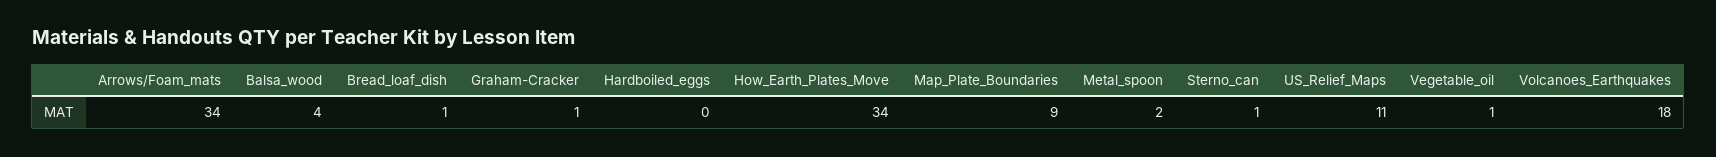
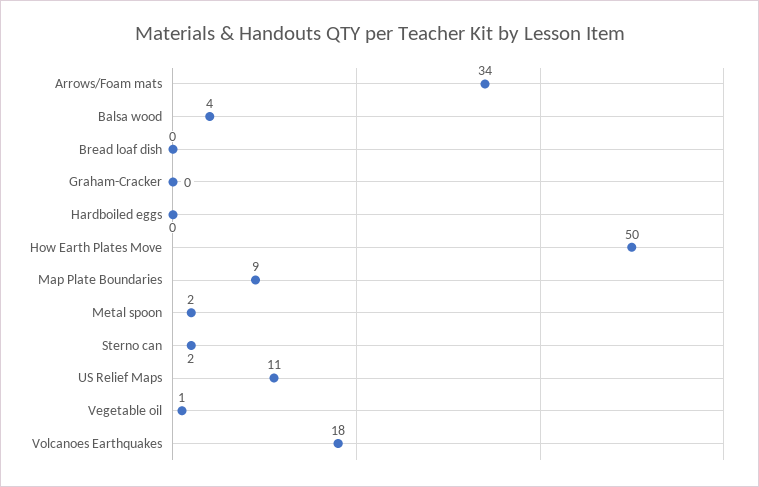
Bread_loaf_dish: 1 -> 0
Graham-Cracker: 1 -> 0
How_Earth_Plates_Move: 34 -> 50
Sterno_can: 1 -> 2

